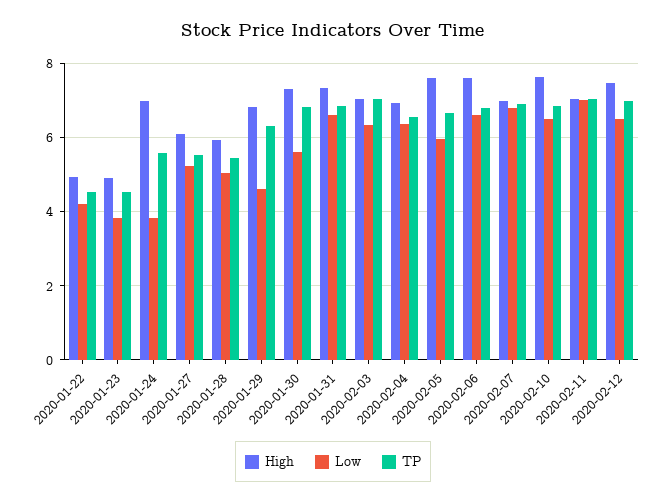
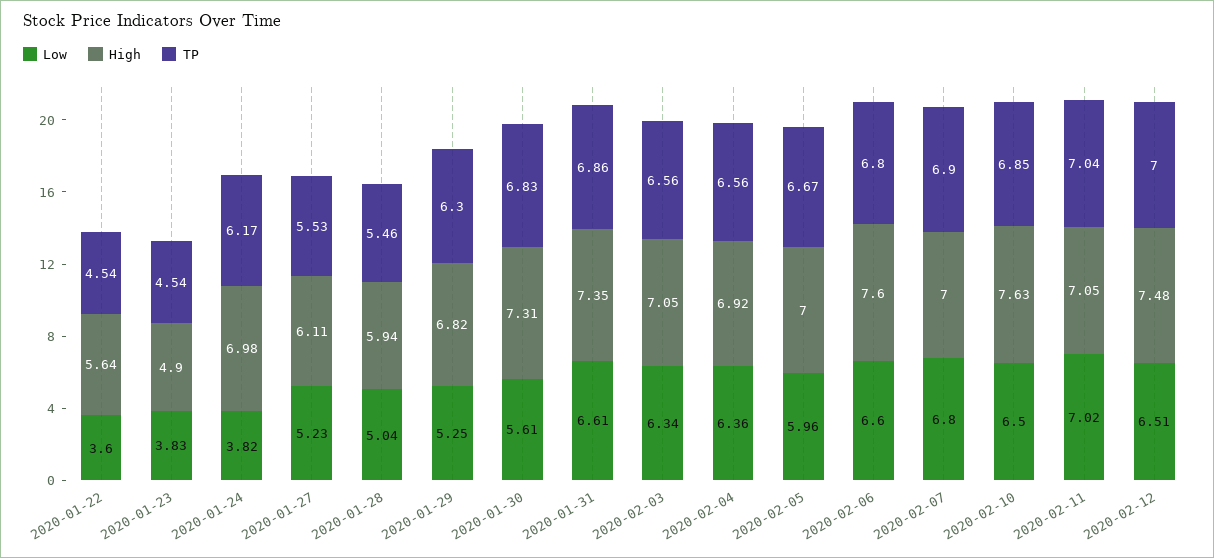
High, 2020-01-22: 5 -> 5.64
Low, 2020-01-22: 4.2 -> 3.6
TP, 2020-01-24: 5.6 -> 6.17
Low, 2020-01-29: 4.6 -> 5.25
TP, 2020-02-03: 7 -> 6.56
High, 2020-02-05: 7.6 -> 7

